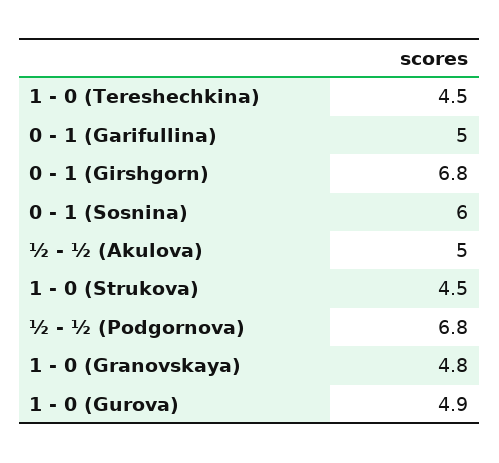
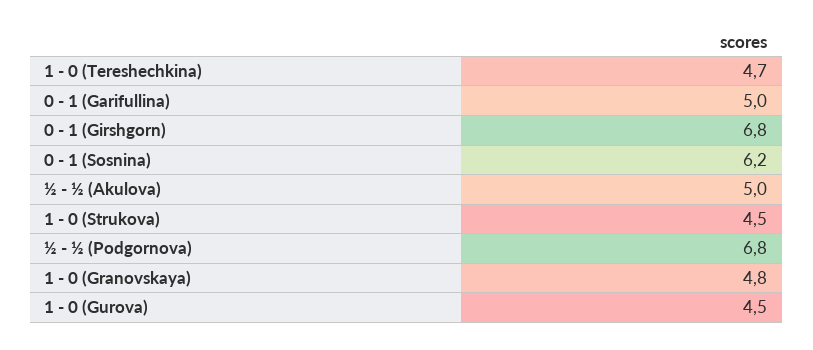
1 - 0 (Tereshechkina): 4.5 -> 4.7
0 - 1 (Sosnina): 6 -> 6.2
1 - 0 (Gurova): 4.9 -> 4.5

